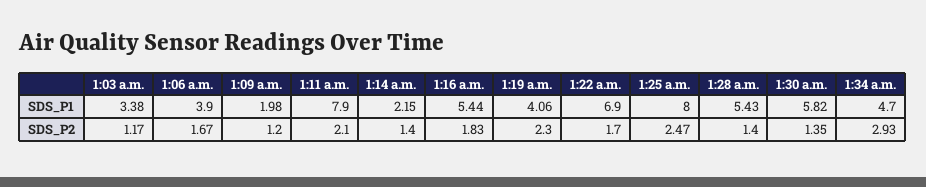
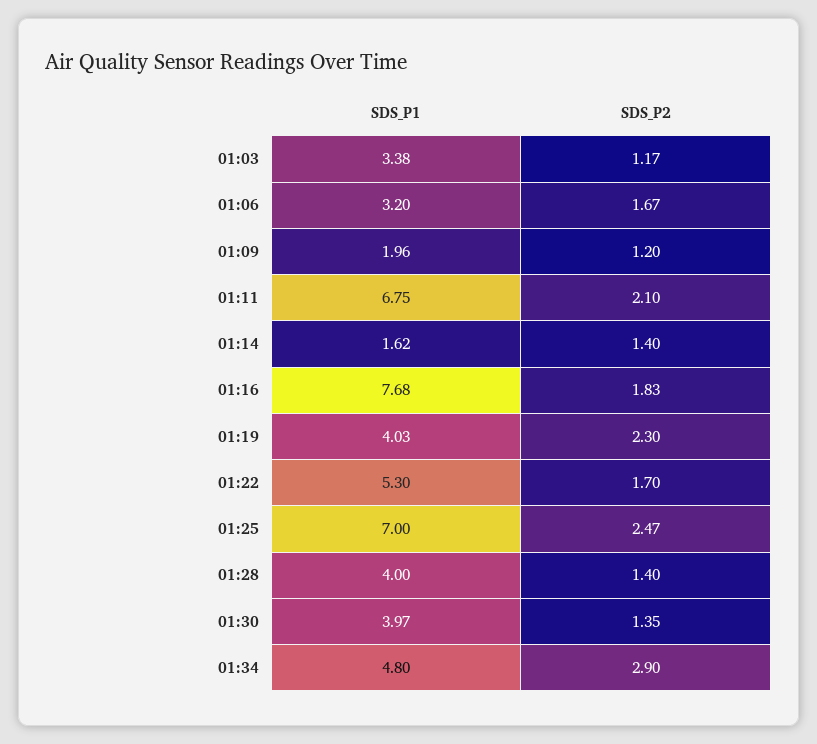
1:06 a.m., SDS_P1: 3.9 -> 3.2
1:09 a.m., SDS_P1: 1.98 -> 1.96
1:11 a.m., SDS_P1: 7.9 -> 6.75
1:14 a.m., SDS_P1: 2.15 -> 1.62
1:16 a.m., SDS_P1: 5.44 -> 7.68
1:19 a.m., SDS_P1: 4.06 -> 4.03
1:22 a.m., SDS_P1: 6.9 -> 5.3
1:25 a.m., SDS_P1: 8 -> 7
1:28 a.m., SDS_P1: 5.43 -> 4
1:30 a.m., SDS_P1: 5.82 -> 3.97
1:34 a.m., SDS_P1: 4.7 -> 4.8
1:34 a.m., SDS_P2: 2.93 -> 2.9

